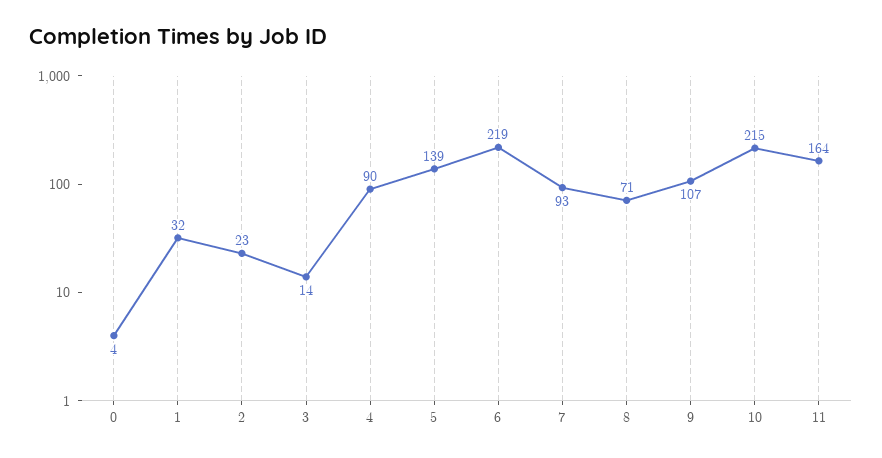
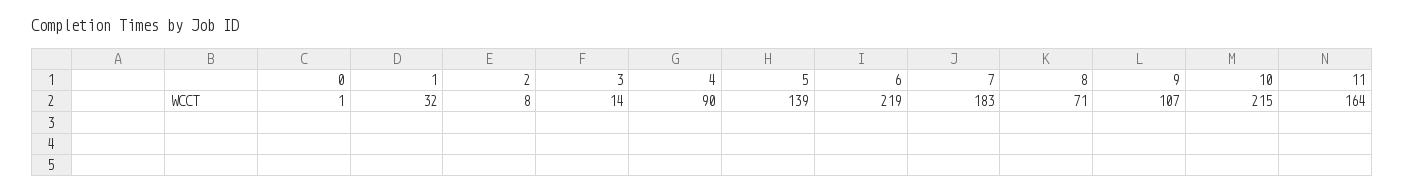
0: 4 -> 1
2: 23 -> 8
7: 93 -> 183

